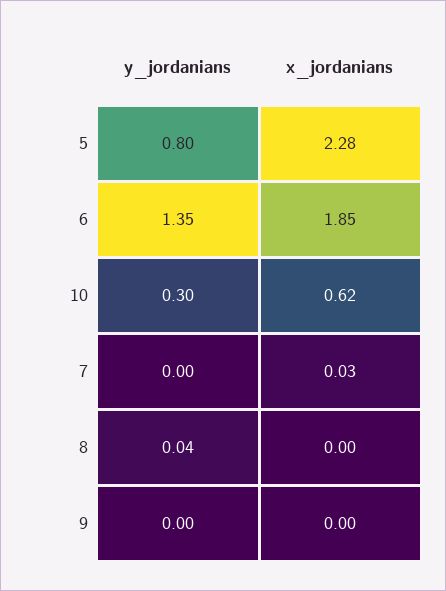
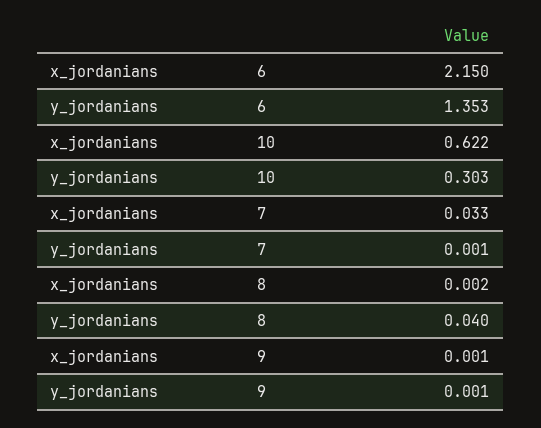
y_jordanians, 5: 0.8 -> none
x_jordanians, 5: 2.28 -> none
x_jordanians, 6: 1.85 -> 2.15

